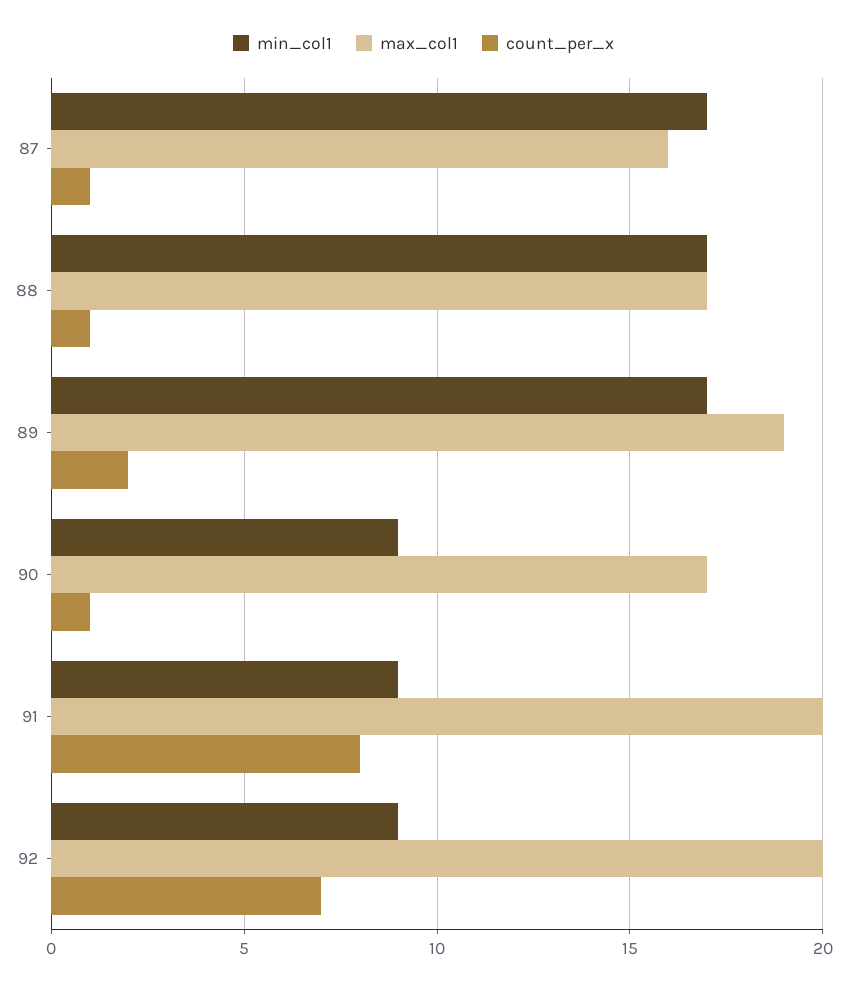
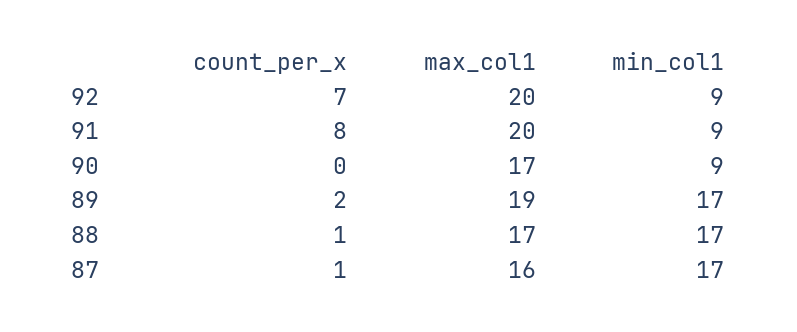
count_per_x, 90: 1 -> 0

